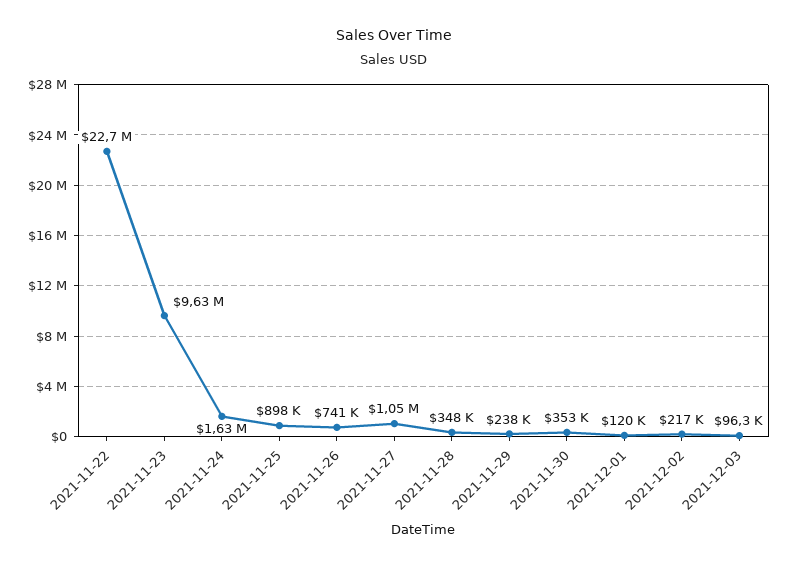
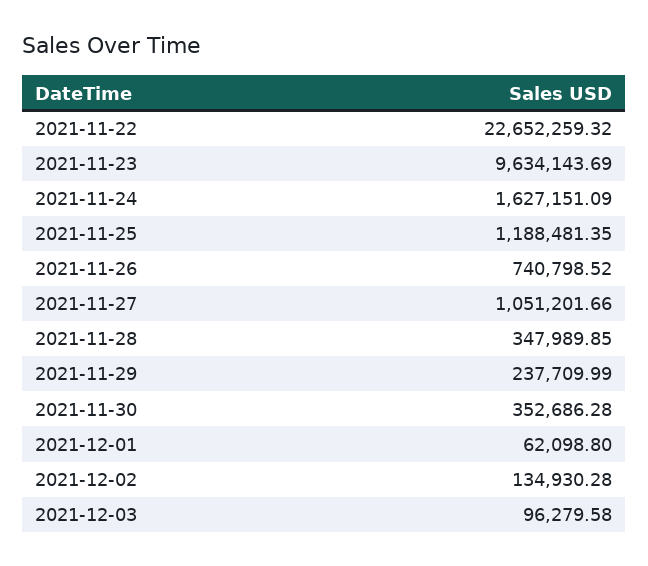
2021-11-25: 898000 -> 1188481.35
2021-12-01: 120000 -> 62098.8
2021-12-02: 217000 -> 134930.28

